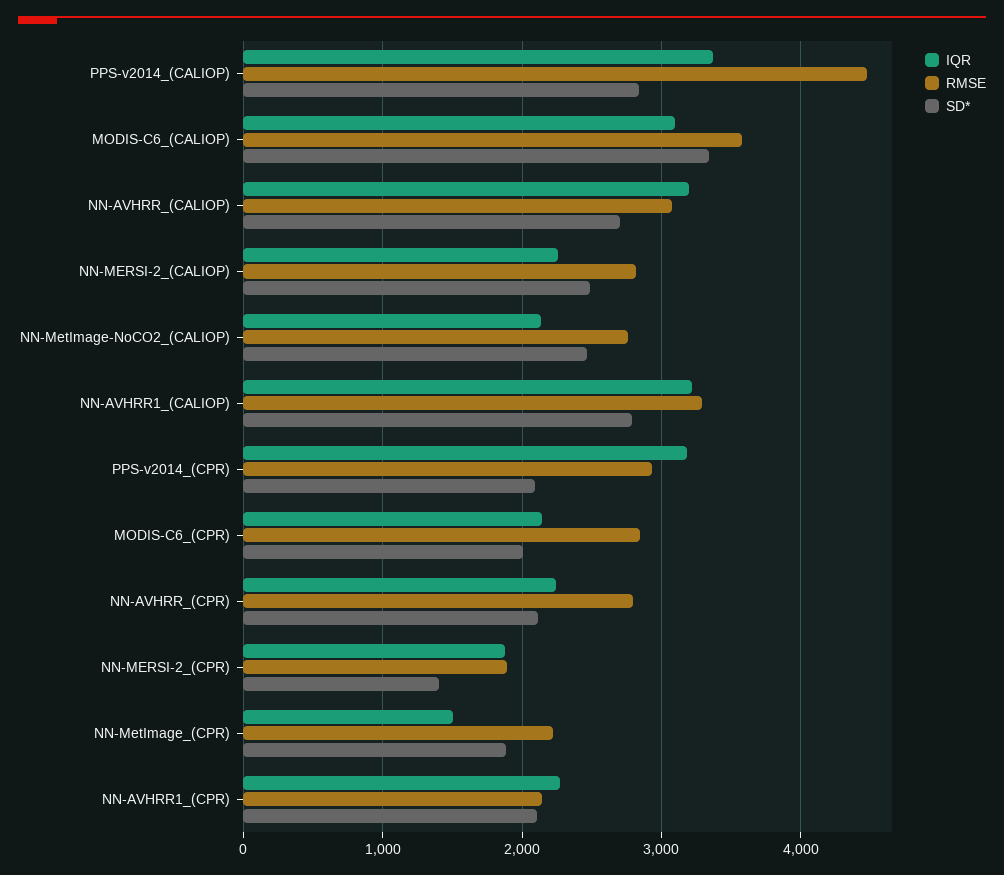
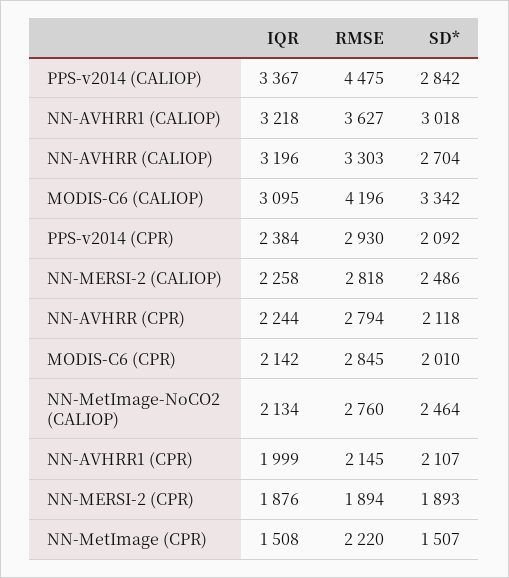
RMSE, MODIS-C6_(CALIOP): 3600 -> 4196
RMSE, NN-AVHRR_(CALIOP): 3100 -> 3303
RMSE, NN-AVHRR1_(CALIOP): 3300 -> 3627
SD*, NN-AVHRR1_(CALIOP): 2800 -> 3018
IQR, PPS-v2014_(CPR): 3200 -> 2384
SD*, NN-MERSI-2_(CPR): 1400 -> 1893
SD*, NN-MetImage_(CPR): 1900 -> 1507
IQR, NN-AVHRR1_(CPR): 2300 -> 1999

